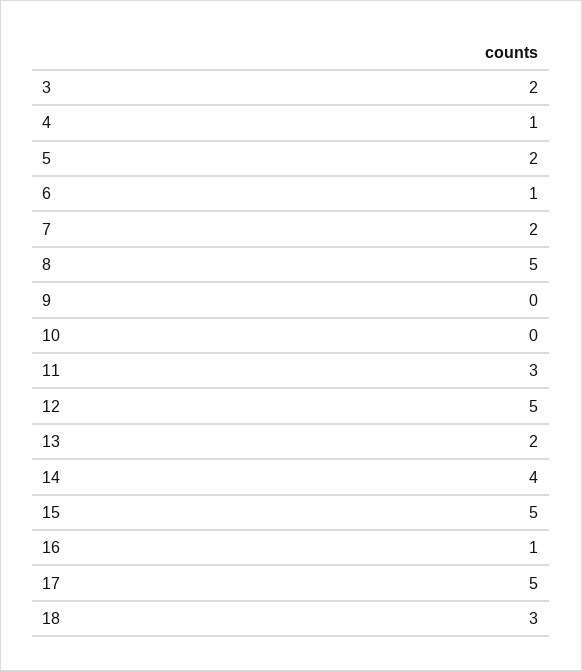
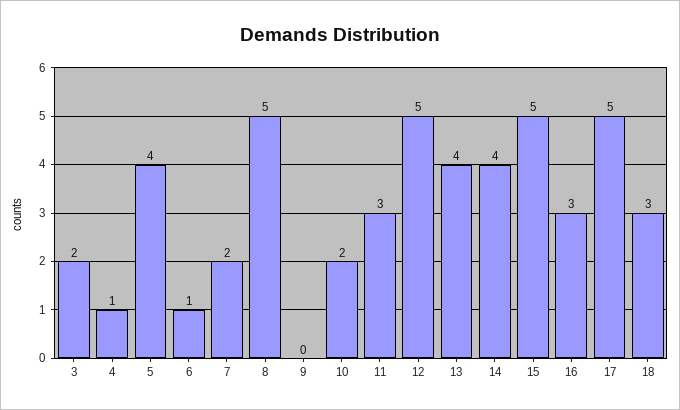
5: 2 -> 4
10: 0 -> 2
13: 2 -> 4
16: 1 -> 3

